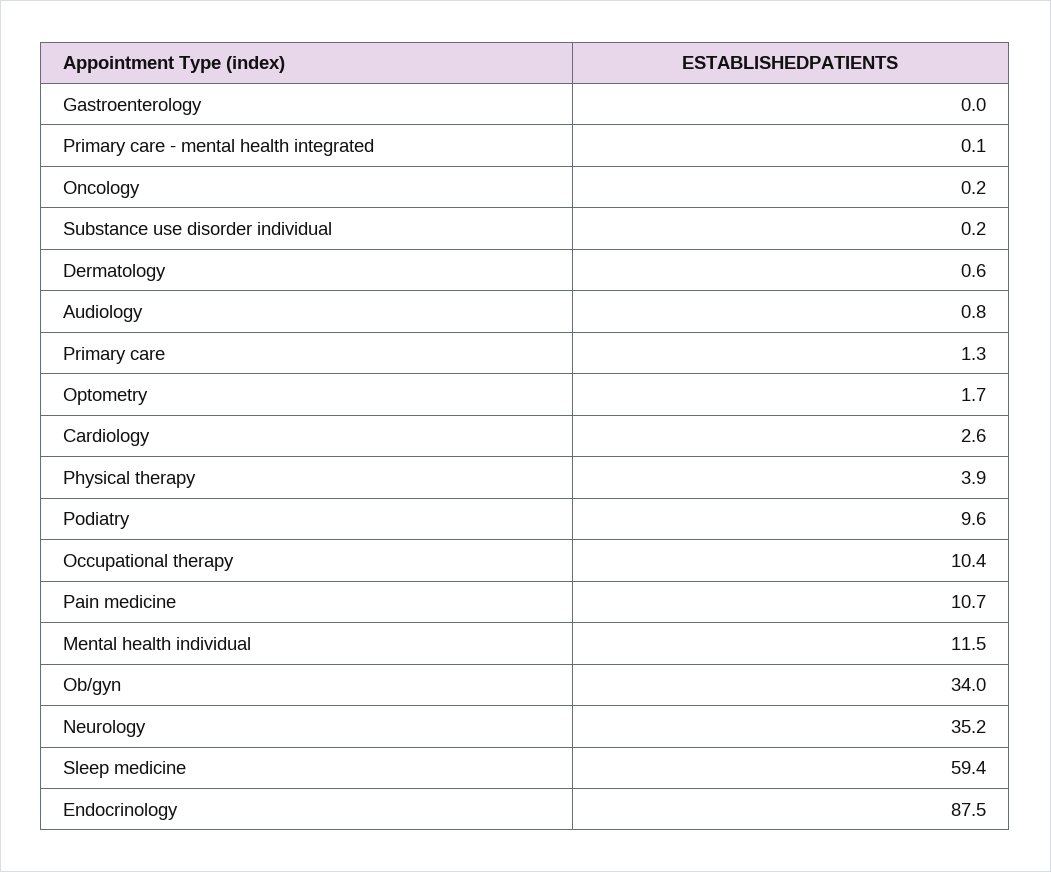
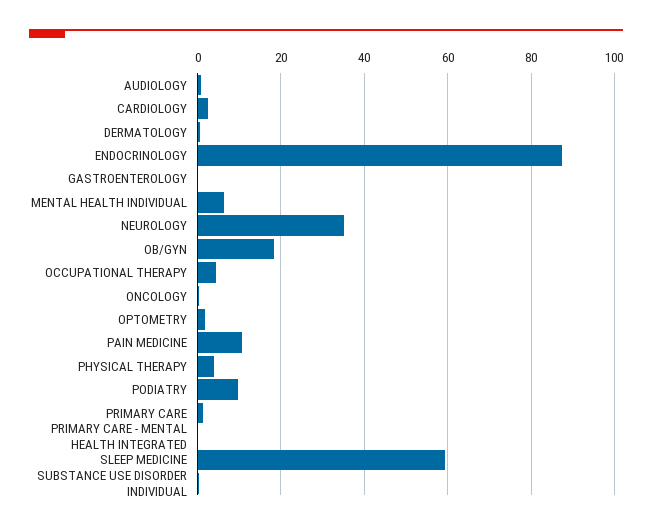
Occupational therapy: 10.4 -> 4
Mental health individual: 11.5 -> 6
Ob/gyn: 34 -> 18

